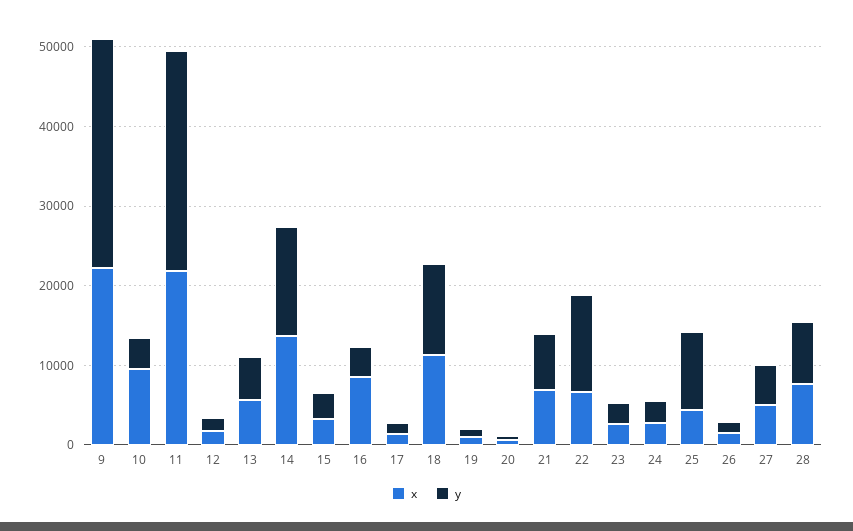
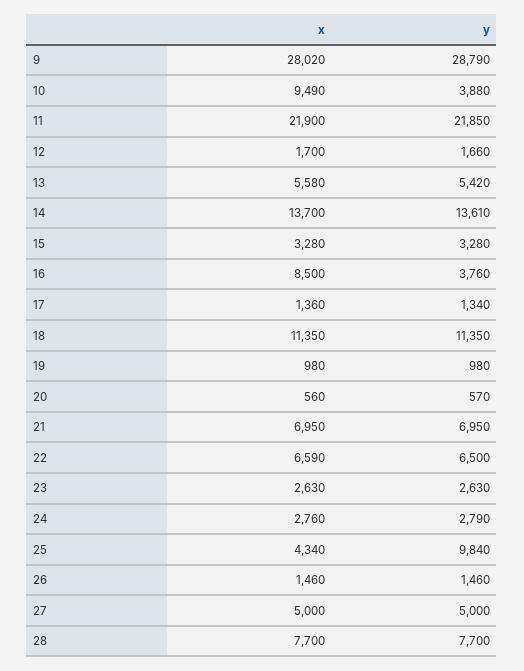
x, 9: 22000 -> 28020
y, 11: 28000 -> 21850
y, 22: 12000 -> 6500

